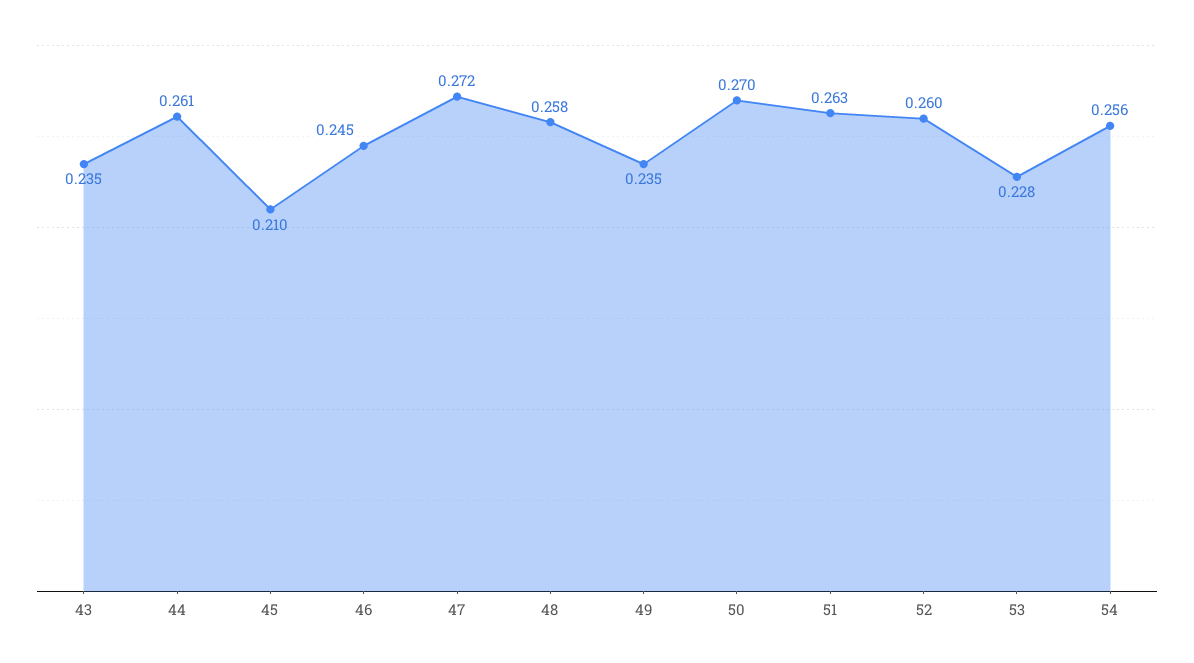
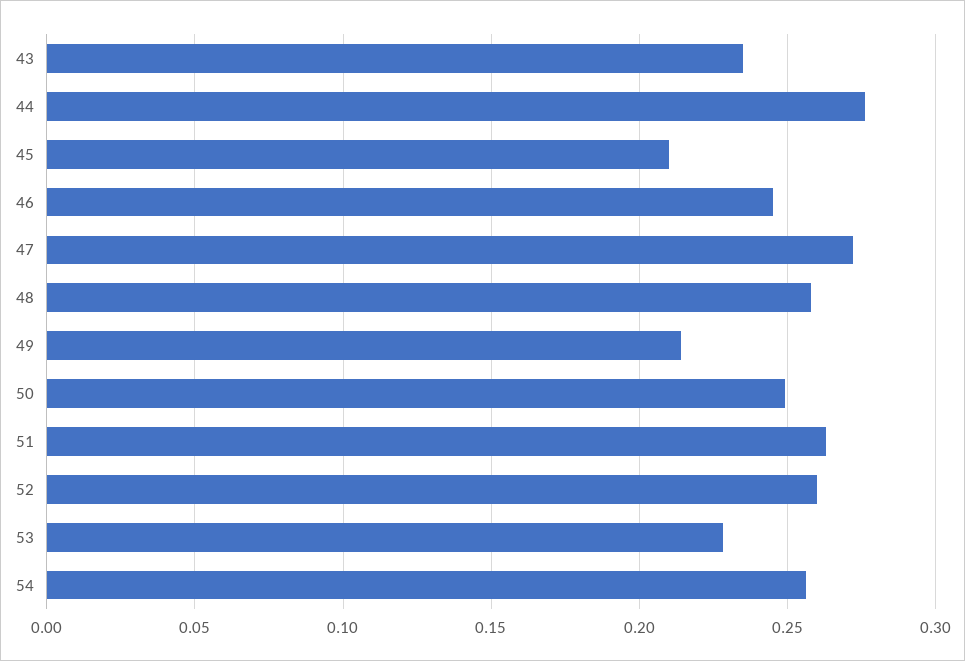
44: 0.261 -> 0.275
49: 0.235 -> 0.215
50: 0.27 -> 0.25

